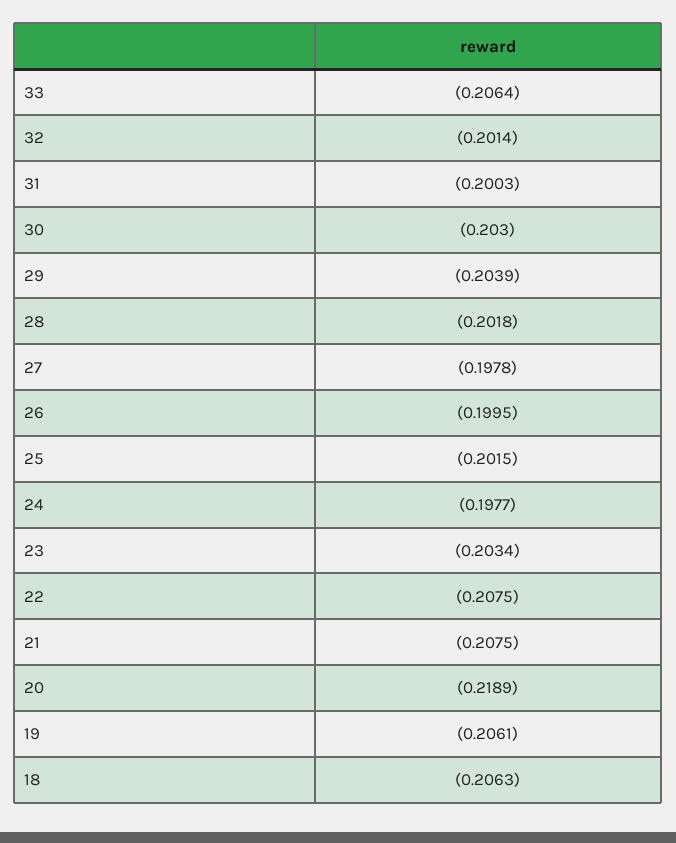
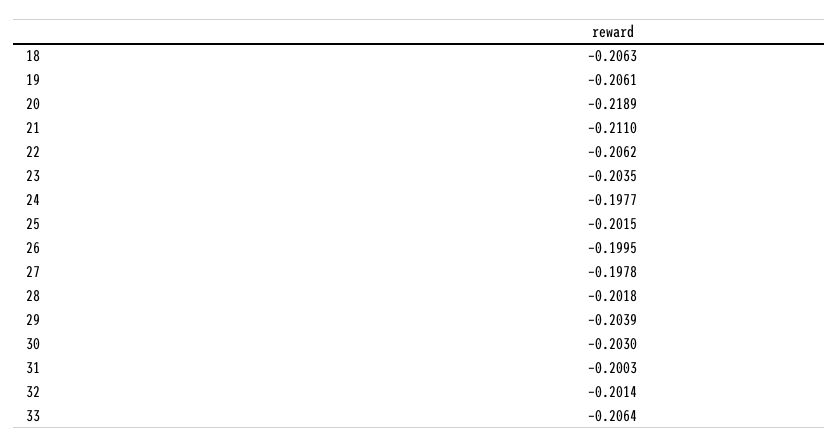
23: -0.2034 -> -0.2035
22: -0.2075 -> -0.2062
21: -0.2075 -> -0.211

